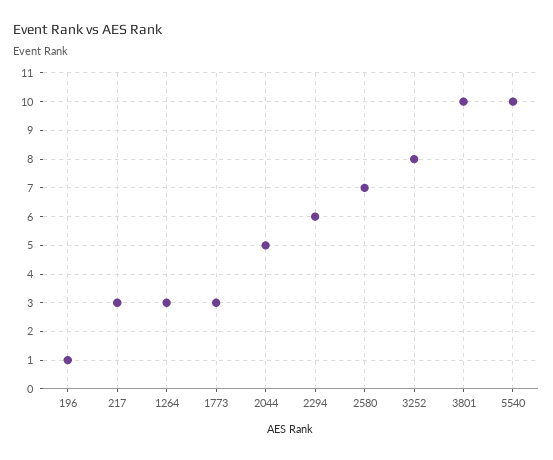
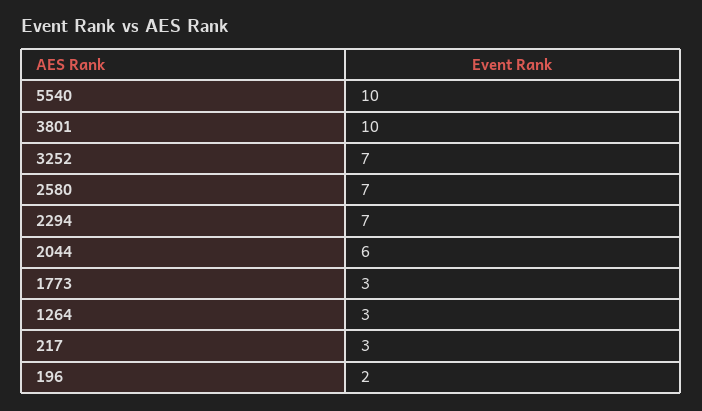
196: 1 -> 2
2044: 5 -> 6
2294: 6 -> 7
3252: 8 -> 7

